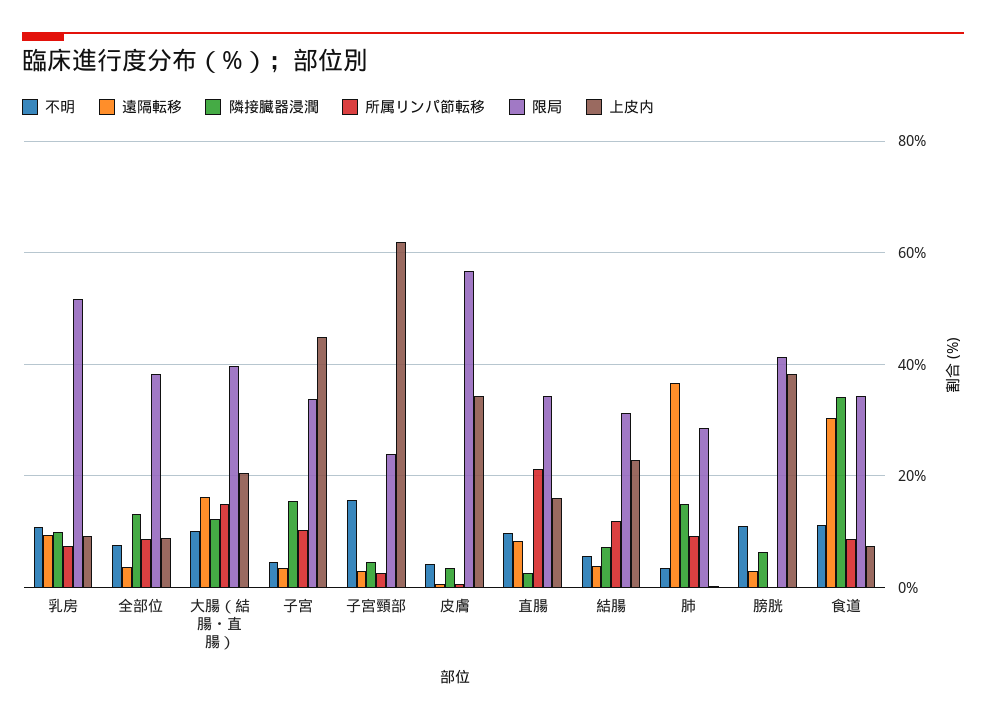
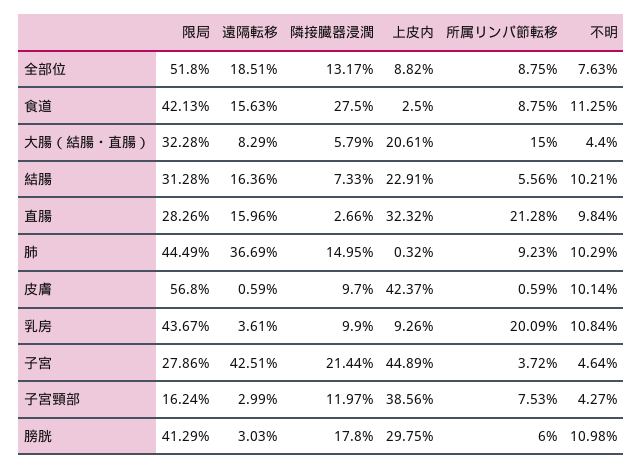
遠隔転移, 乳房: 10 -> 3.61
所属リンパ節転移, 乳房: 8 -> 20.09
限局, 乳房: 52 -> 43.67
遠隔転移, 全部位: 4 -> 18.51
限局, 全部位: 38 -> 51.8
不明, 大腸（結腸・直腸）: 10 -> 4.4
遠隔転移, 大腸（結腸・直腸）: 16 -> 8.29
隣接臓器浸潤, 大腸（結腸・直腸）: 12 -> 5.79
限局, 大腸（結腸・直腸）: 40 -> 32.28
遠隔転移, 子宮: 4 -> 42.51
隣接臓器浸潤, 子宮: 16 -> 21.44
所属リンパ節転移, 子宮: 10 -> 3.72
限局, 子宮: 34 -> 27.86
不明, 子宮頸部: 16 -> 4.27
隣接臓器浸潤, 子宮頸部: 4 -> 11.97
所属リンパ節転移, 子宮頸部: 2 -> 7.53
限局, 子宮頸部: 24 -> 16.24
上皮内, 子宮頸部: 62 -> 38.56
不明, 皮膚: 4 -> 10.14
隣接臓器浸潤, 皮膚: 4 -> 9.7
上皮内, 皮膚: 34 -> 42.37
遠隔転移, 直腸: 8 -> 15.96
限局, 直腸: 34 -> 28.26
上皮内, 直腸: 16 -> 32.32
不明, 結腸: 6 -> 10.21
遠隔転移, 結腸: 4 -> 16.36
所属リンパ節転移, 結腸: 12 -> 5.56
不明, 肺: 4 -> 10.29
限局, 肺: 28 -> 44.49
隣接臓器浸潤, 膀胱: 6 -> 17.8
所属リンパ節転移, 膀胱: 0 -> 6
上皮内, 膀胱: 38 -> 29.75
遠隔転移, 食道: 30 -> 15.63
隣接臓器浸潤, 食道: 34 -> 27.5
限局, 食道: 34 -> 42.13
上皮内, 食道: 8 -> 2.5

